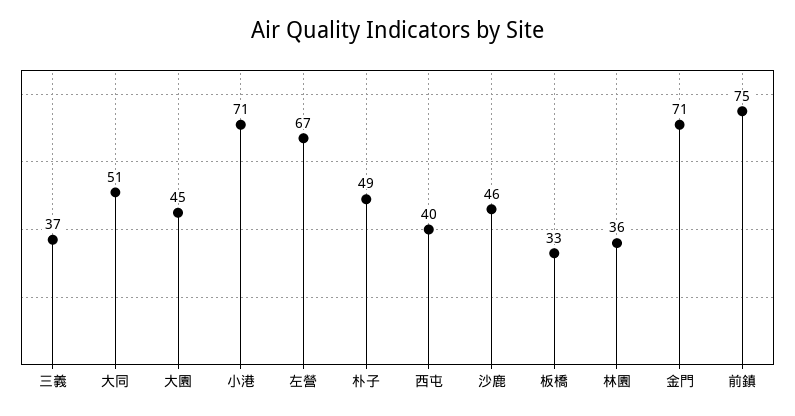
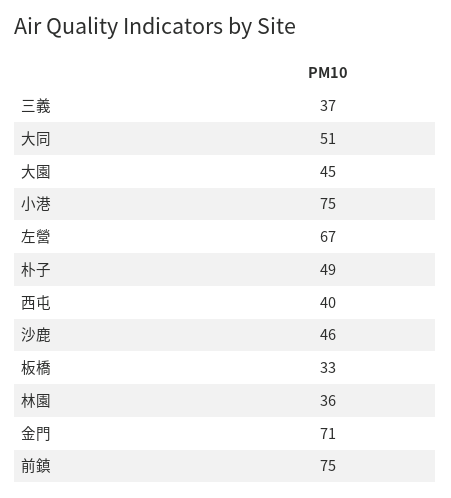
小港: 71 -> 75

